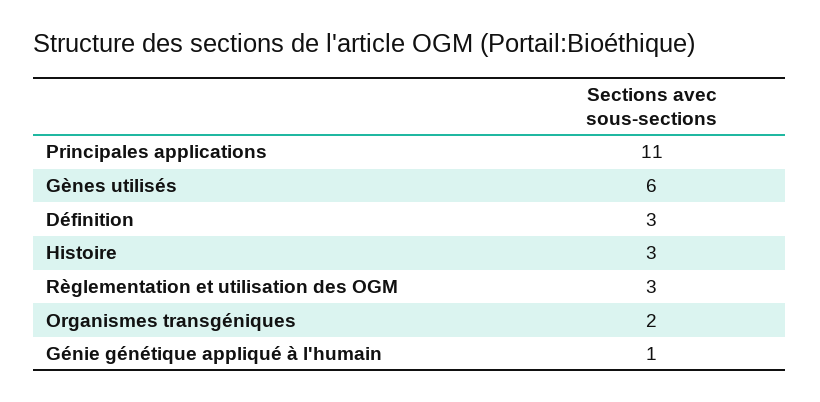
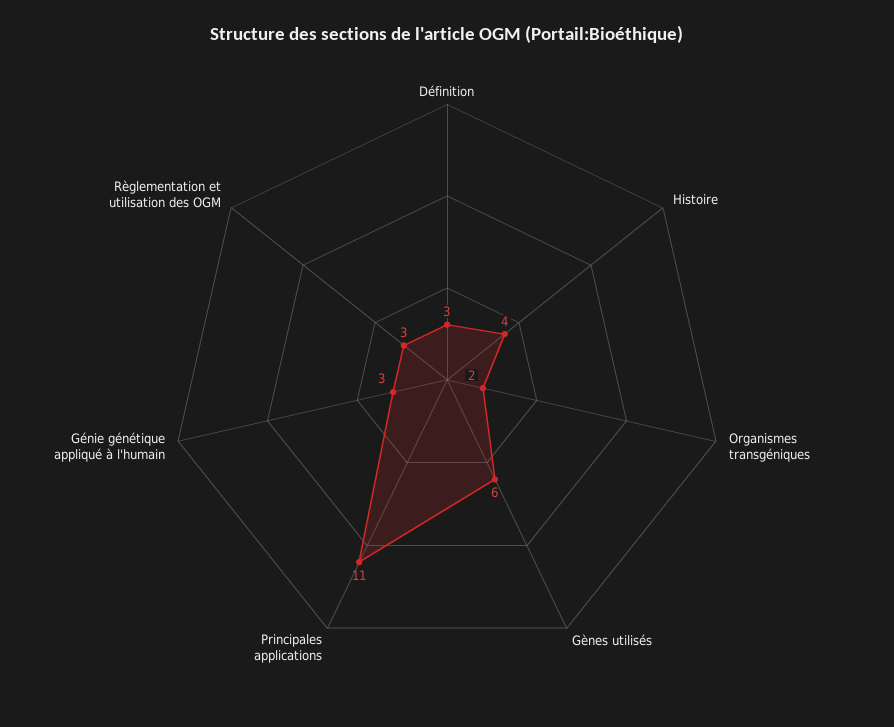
Histoire: 3 -> 4
Génie génétique appliqué à l'humain: 1 -> 3

